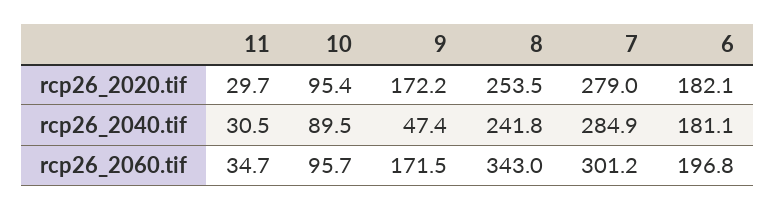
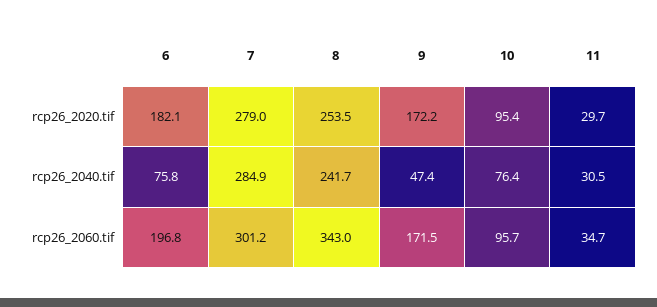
10, rcp26_2040.tif: 89.5 -> 76.4
8, rcp26_2040.tif: 241.8 -> 241.7
6, rcp26_2040.tif: 181.1 -> 75.8

